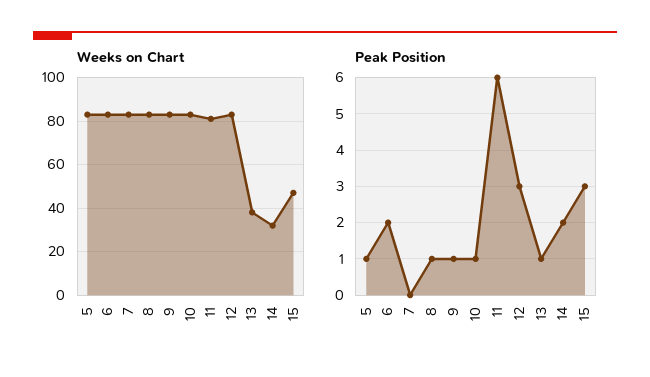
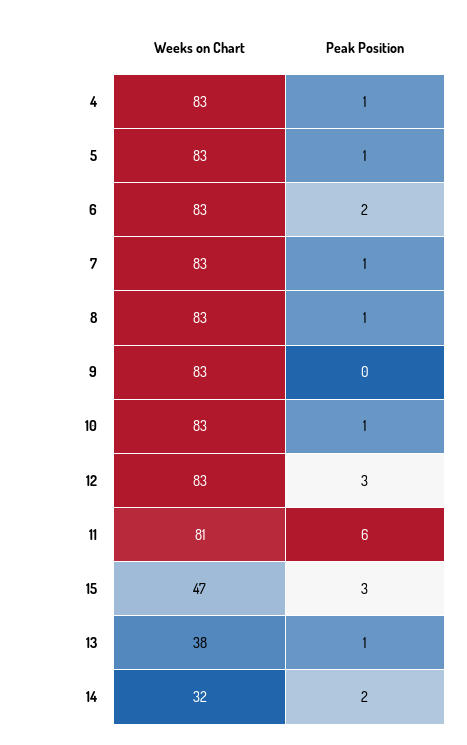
Peak Position, 7: 0 -> 1
Peak Position, 9: 1 -> 0
Weeks on Chart, 4: none -> 83
Peak Position, 4: none -> 1

